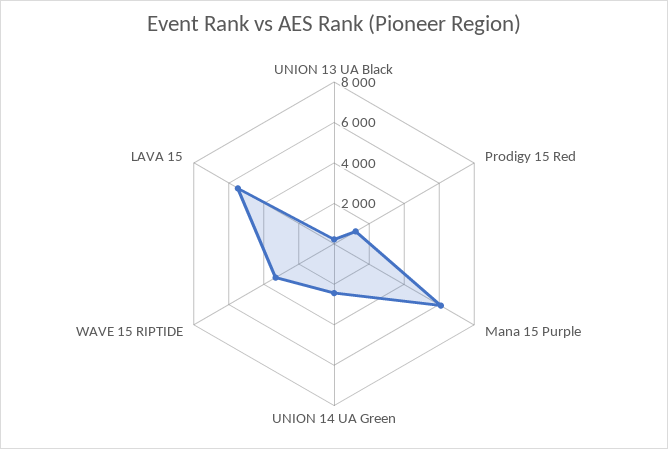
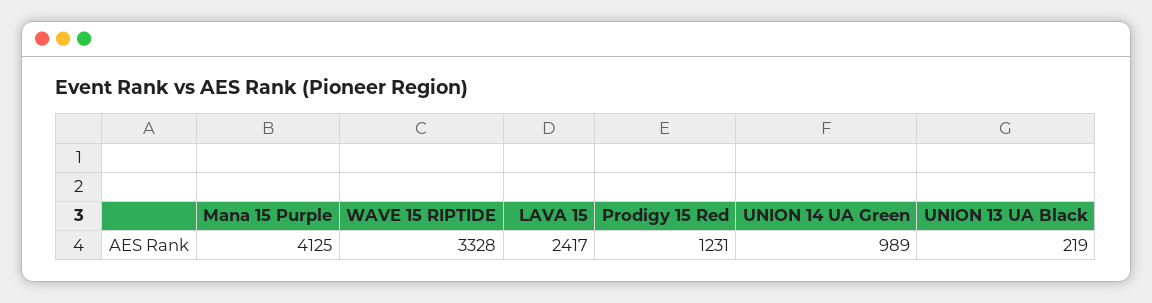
Mana 15 Purple: 6000 -> 4125
UNION 14 UA Green: 2500 -> 989
LAVA 15: 5500 -> 2417

